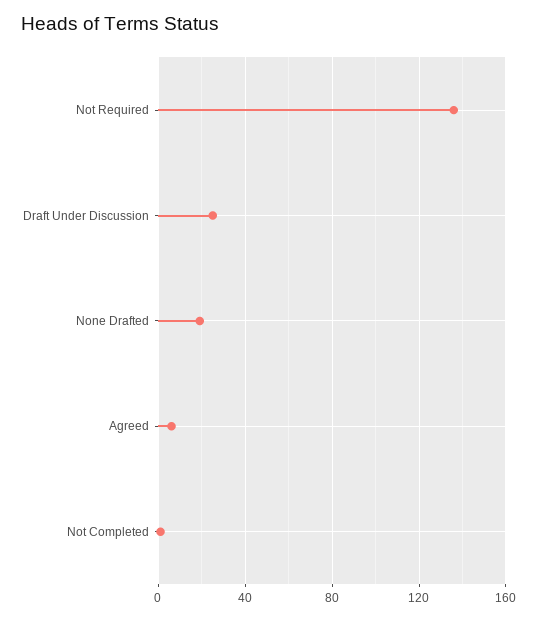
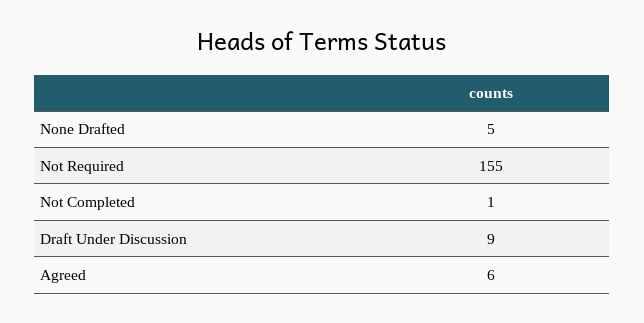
Not Required: 135 -> 155
Draft Under Discussion: 25 -> 9
None Drafted: 20 -> 5

